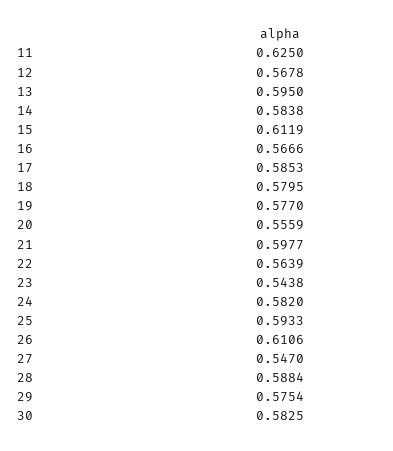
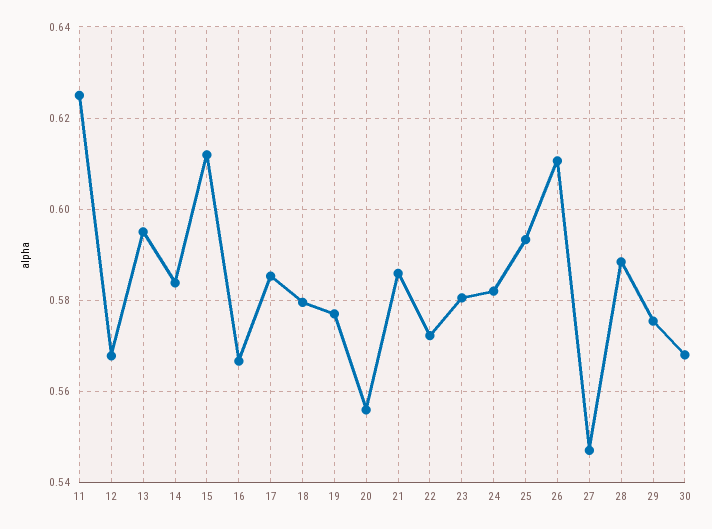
21: 0.5977 -> 0.586
22: 0.5639 -> 0.572
23: 0.5438 -> 0.58
30: 0.5825 -> 0.568

